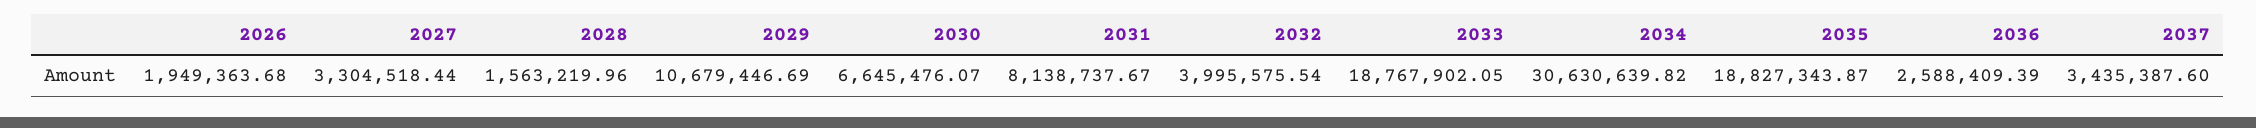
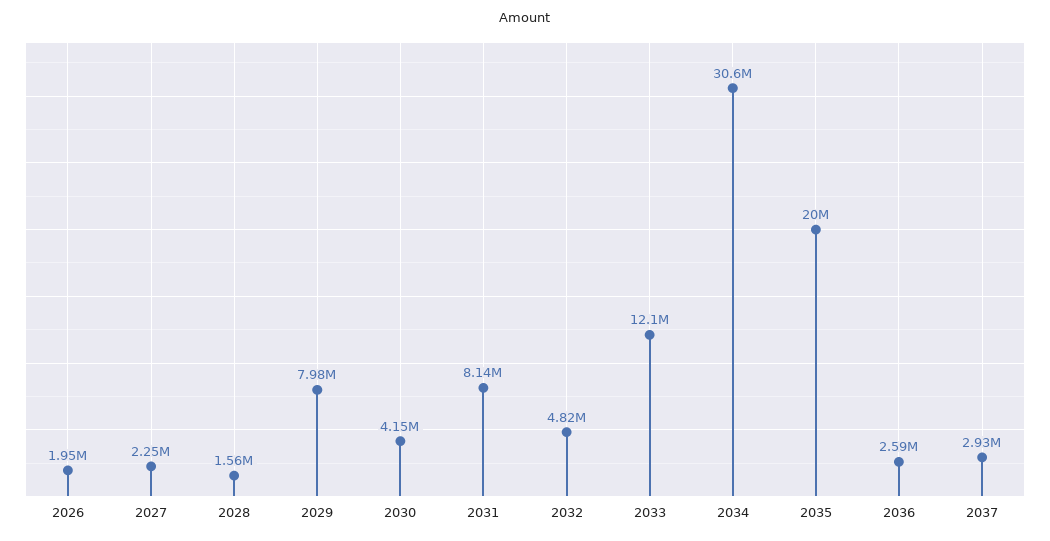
2027: 3304518.44 -> 2250000
2029: 10679446.69 -> 7980000
2030: 6645476.07 -> 4150000
2032: 3995575.54 -> 4820000
2033: 18767902.05 -> 12100000
2035: 18827343.87 -> 20000000
2037: 3435387.6 -> 2930000

